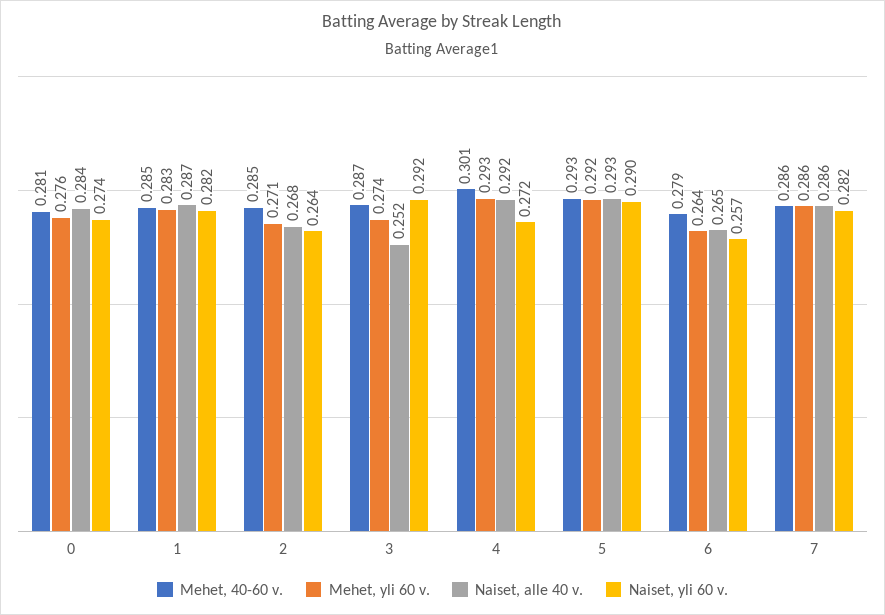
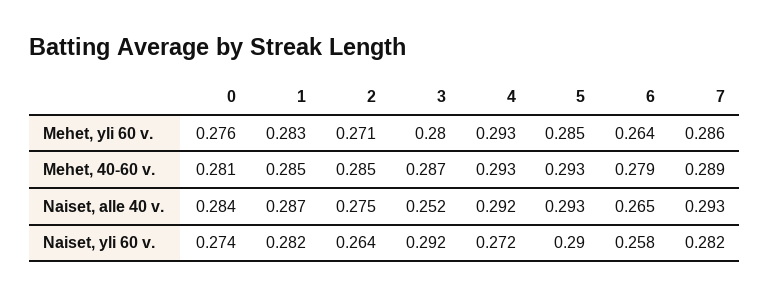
Naiset, alle 40 v., 2: 0.268 -> 0.275
Mehet, yli 60 v., 3: 0.274 -> 0.28
Mehet, 40-60 v., 4: 0.301 -> 0.293
Mehet, yli 60 v., 5: 0.292 -> 0.285
Naiset, yli 60 v., 6: 0.257 -> 0.258
Mehet, 40-60 v., 7: 0.286 -> 0.289
Naiset, alle 40 v., 7: 0.286 -> 0.293

